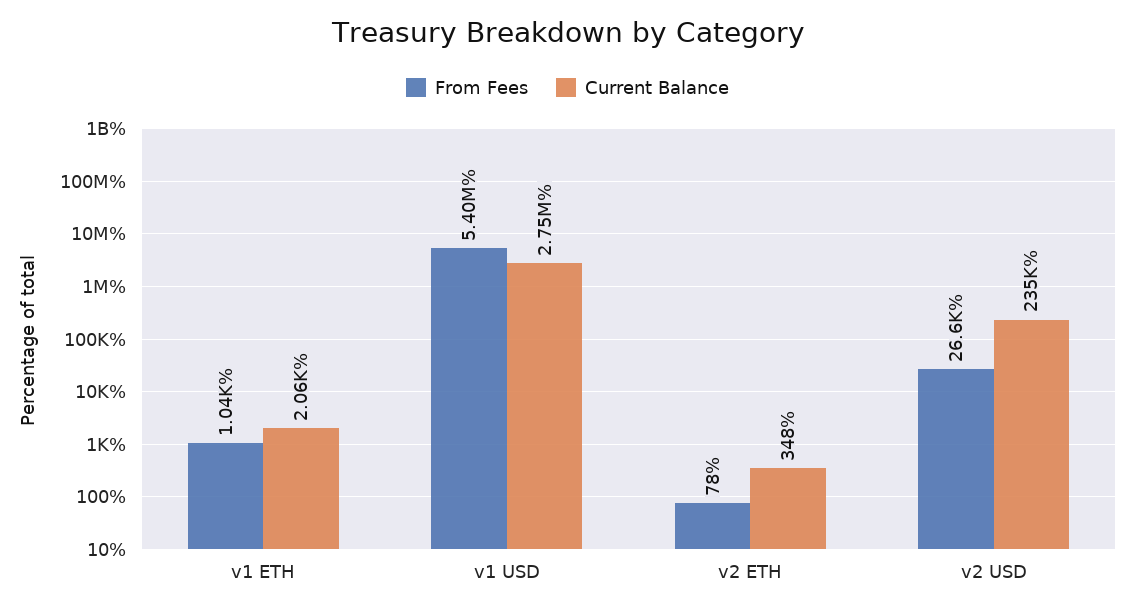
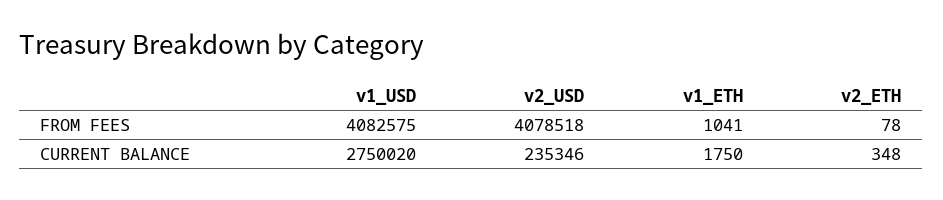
Current Balance, v1 ETH: 2060 -> 1750
From Fees, v1 USD: 5400000 -> 4082575
From Fees, v2 USD: 26600 -> 4078518

